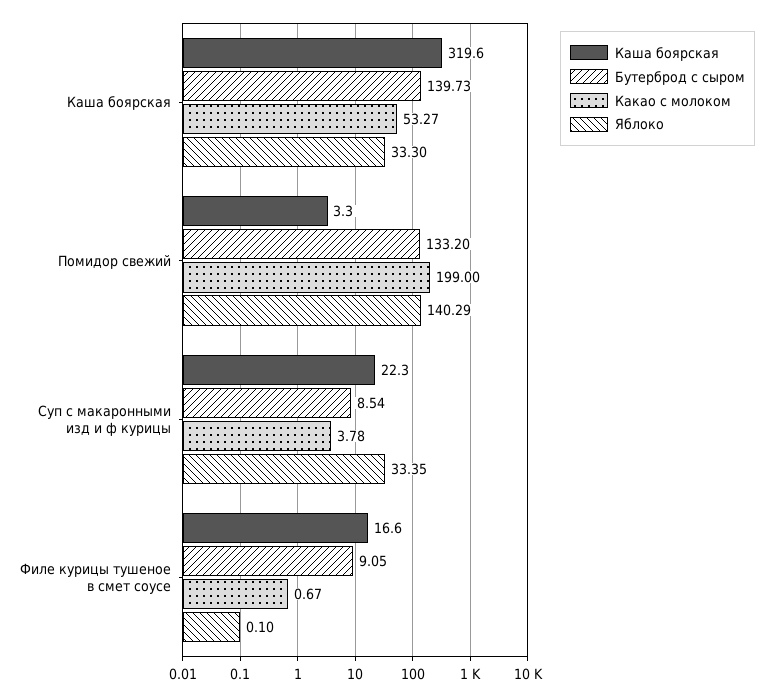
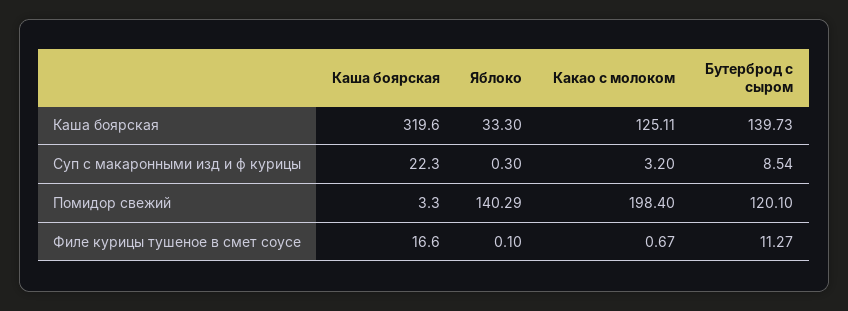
Какао с молоком, Каша боярская: 53.27 -> 125.11
Бутерброд с сыром, Помидор свежий: 133.2 -> 120.1
Какао с молоком, Помидор свежий: 199 -> 198.4
Какао с молоком, Суп с макаронными изд и ф курицы: 3.78 -> 3.2
Яблоко, Суп с макаронными изд и ф курицы: 33.35 -> 0.3
Бутерброд с сыром, Филе курицы тушеное в смет соусе: 9.05 -> 11.27

